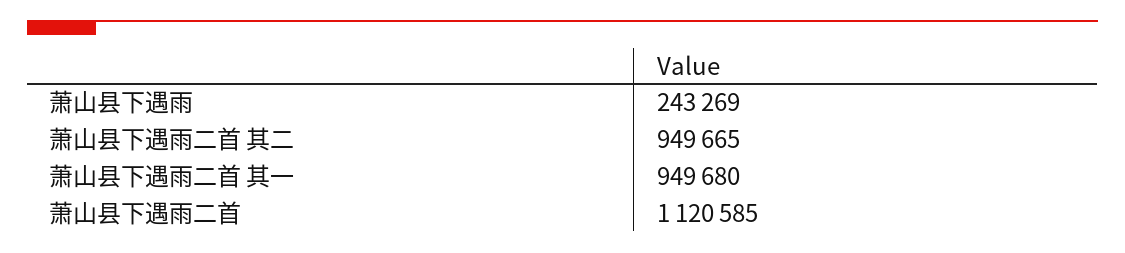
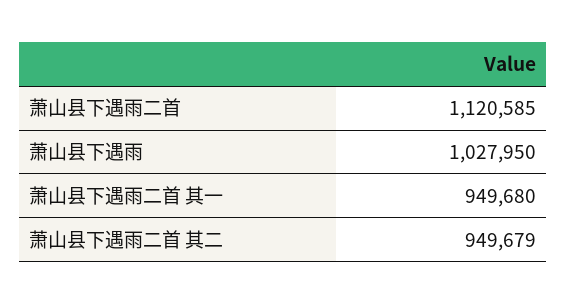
萧山县下遇雨: 243269 -> 1027950
萧山县下遇雨二首 其二: 949665 -> 949679

